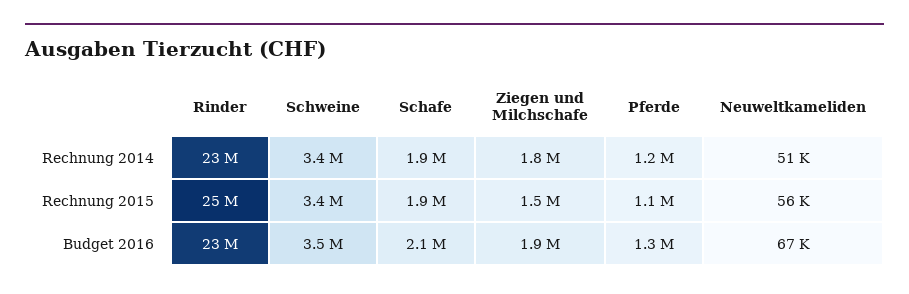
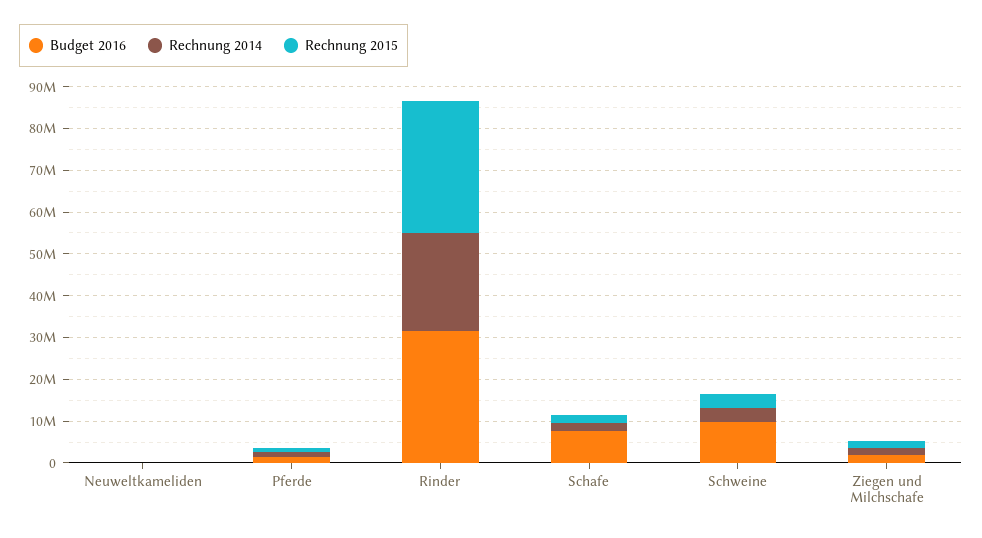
Rechnung 2015, Rinder: 25000000 -> 32000000
Budget 2016, Rinder: 23000000 -> 32000000
Budget 2016, Schweine: 3500000 -> 10000000
Budget 2016, Schafe: 2100000 -> 8000000

